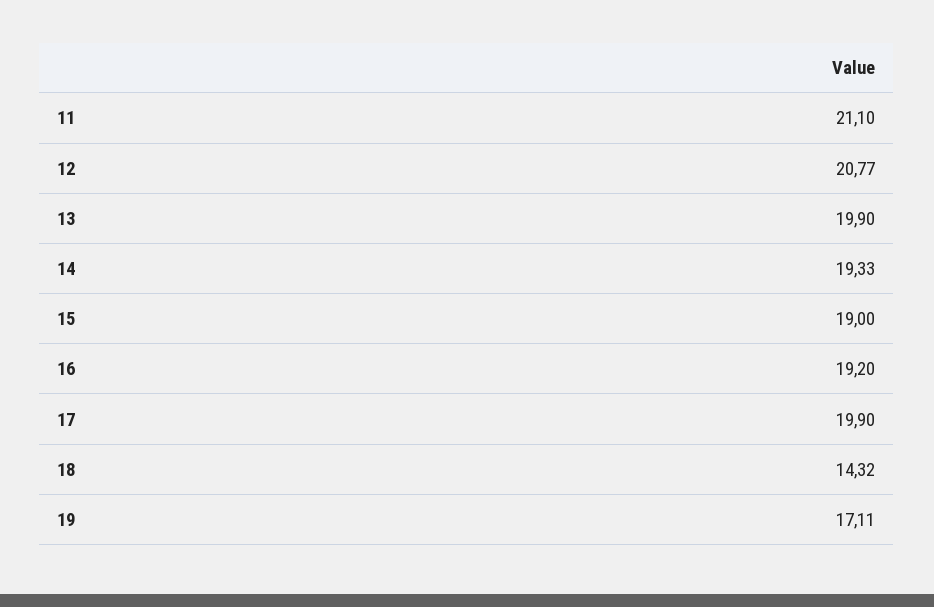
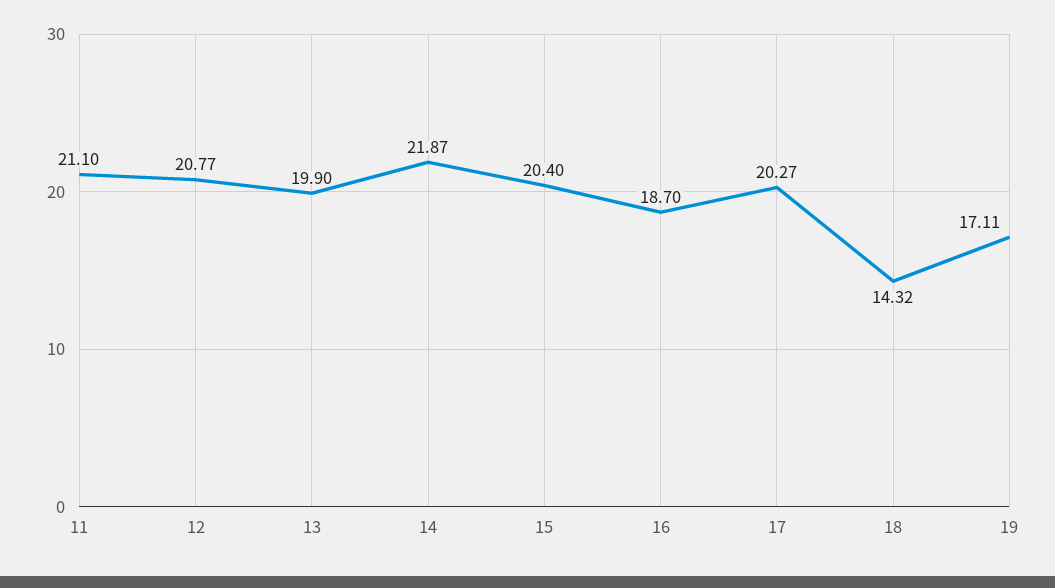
14: 19.33 -> 21.87
15: 19 -> 20.4
16: 19.2 -> 18.7
17: 19.9 -> 20.27

